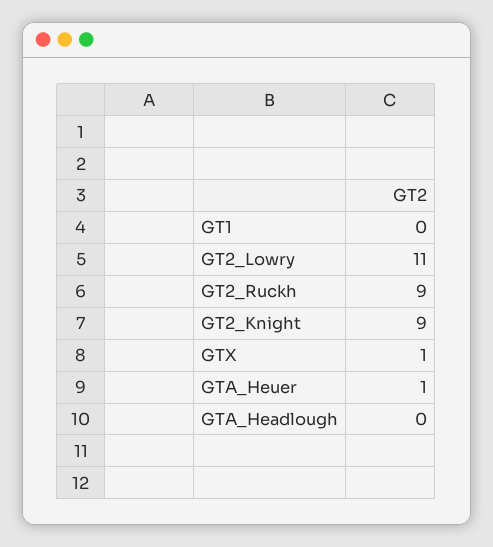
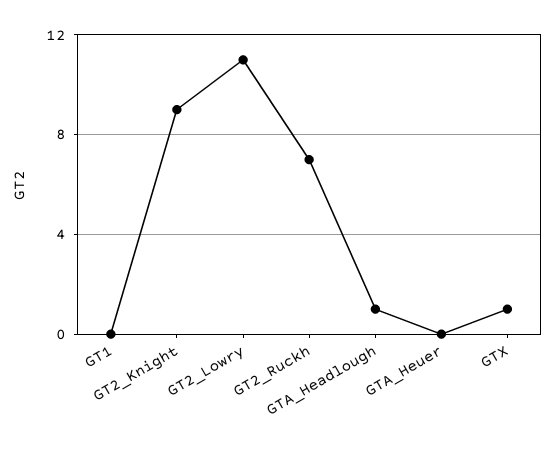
GT2_Ruckh: 9 -> 7
GTA_Heuer: 1 -> 0
GTA_Headlough: 0 -> 1

